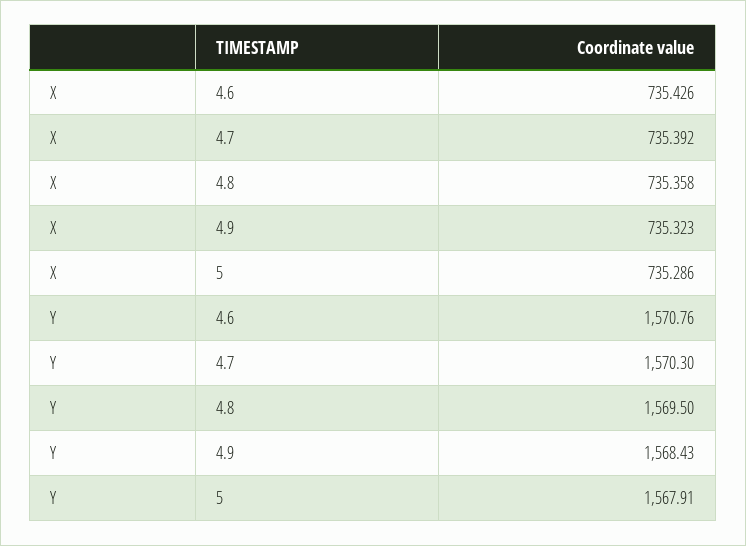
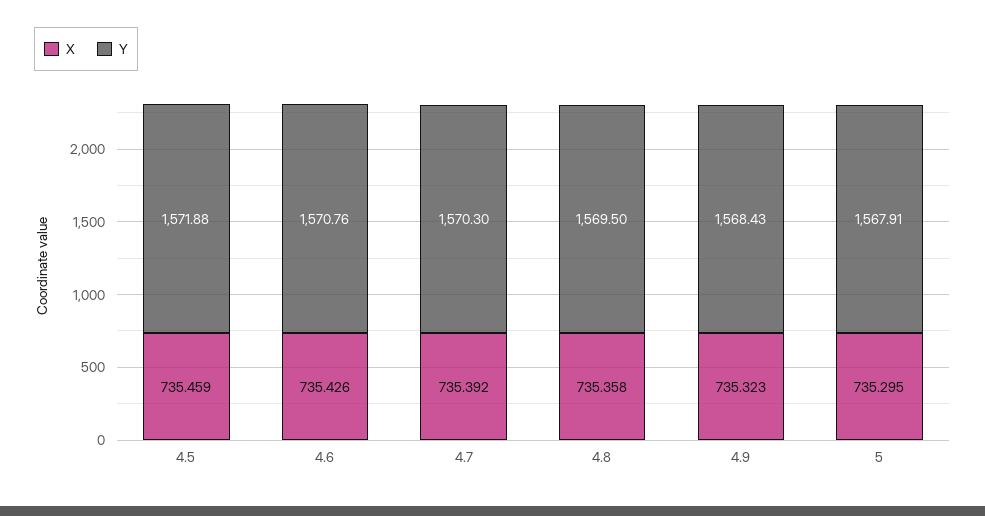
X, 5: 735.286 -> 735.295
X, 4.5: none -> 735.459
Y, 4.5: none -> 1571.88

